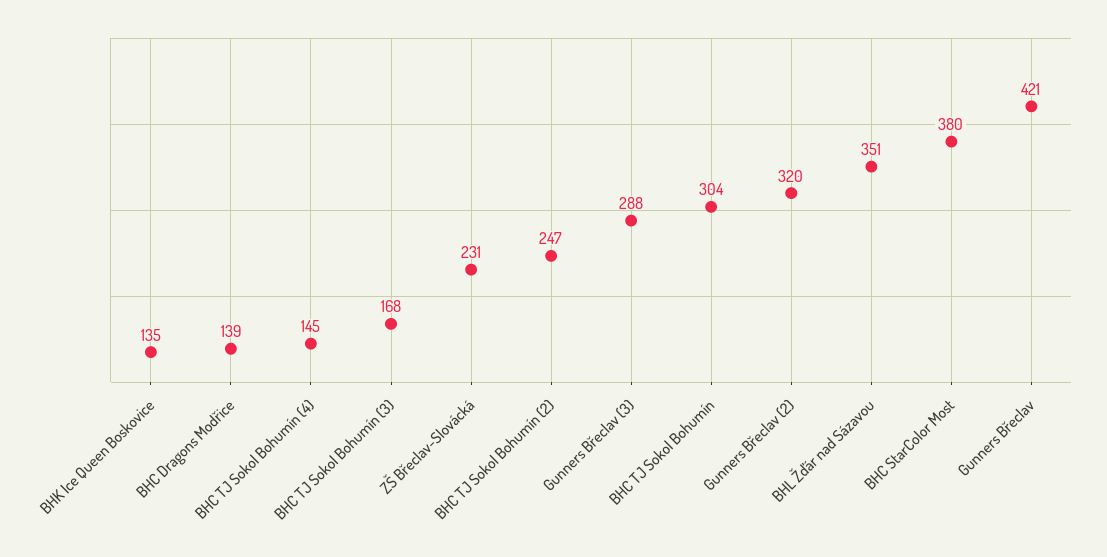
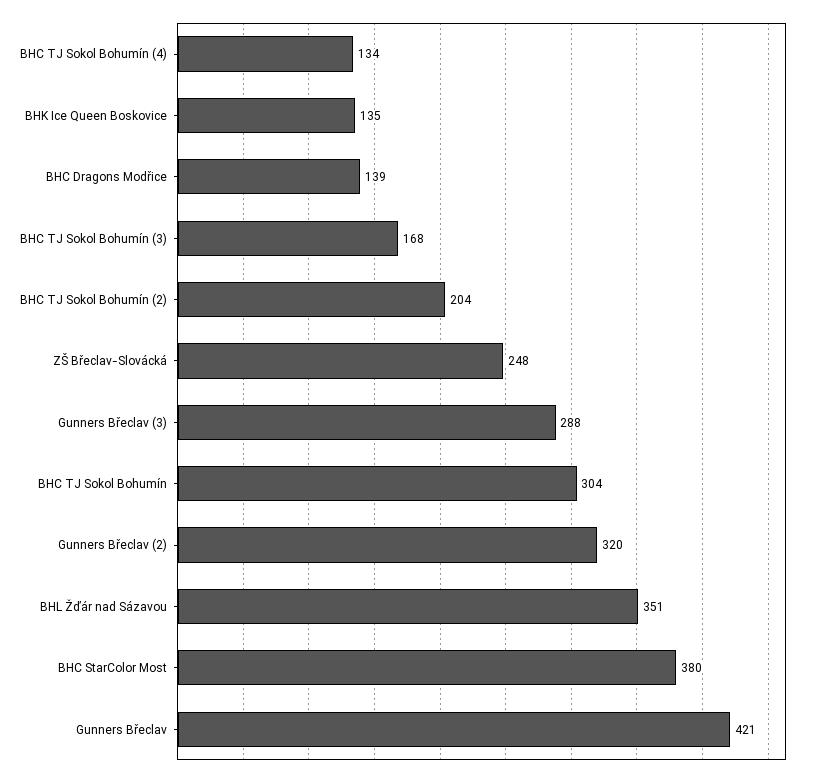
BHC TJ Sokol Bohumín (4): 145 -> 134
ZŠ Břeclav-Slovácká: 231 -> 248
BHC TJ Sokol Bohumín (2): 247 -> 204

